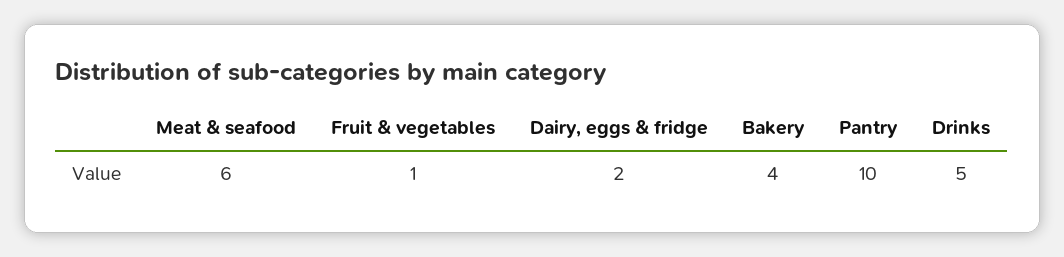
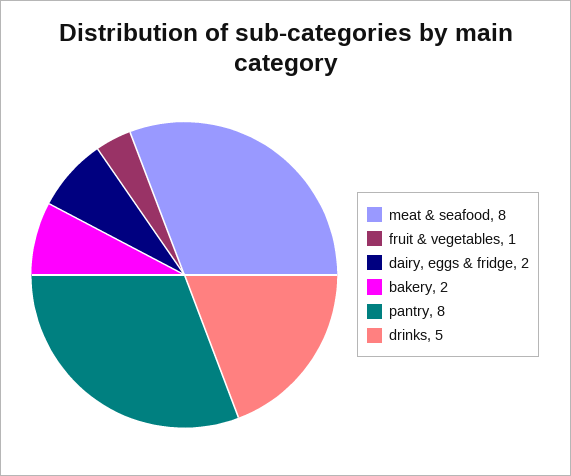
Meat & seafood: 6 -> 8
Bakery: 4 -> 2
Pantry: 10 -> 8

